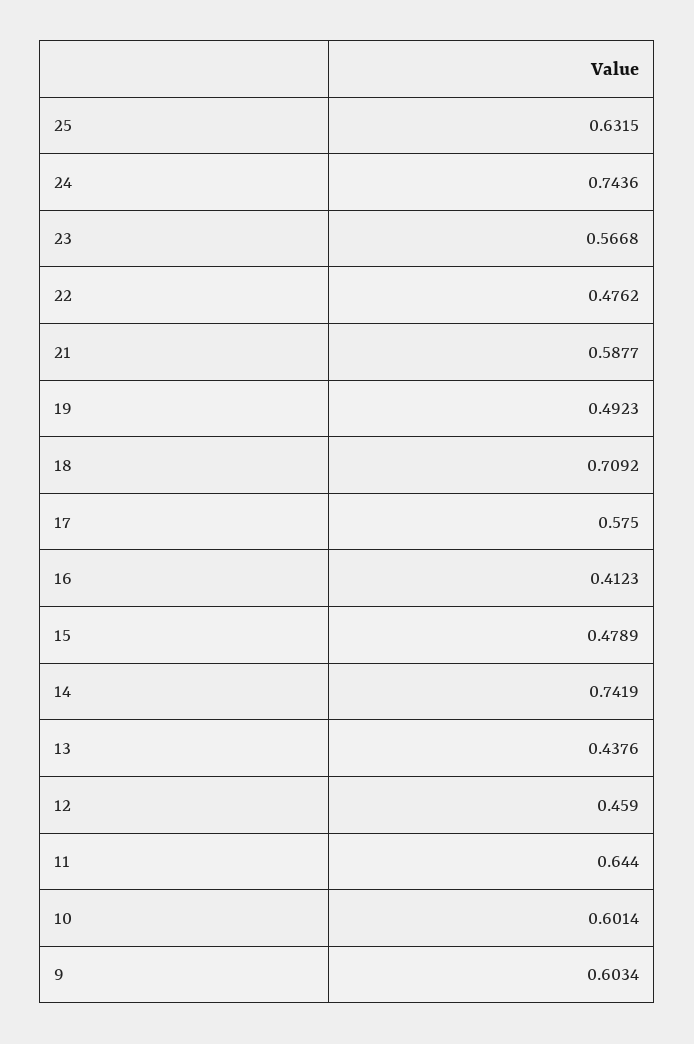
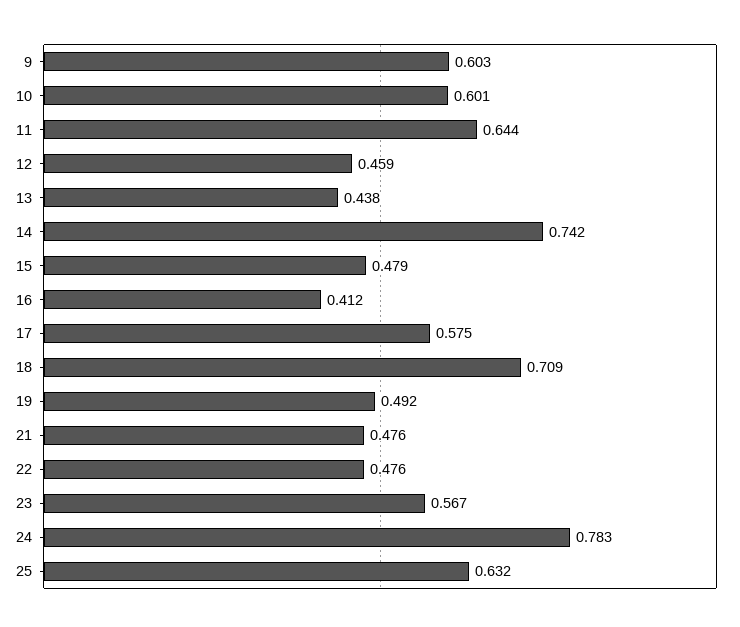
24: 0.7436 -> 0.783
21: 0.5877 -> 0.476

